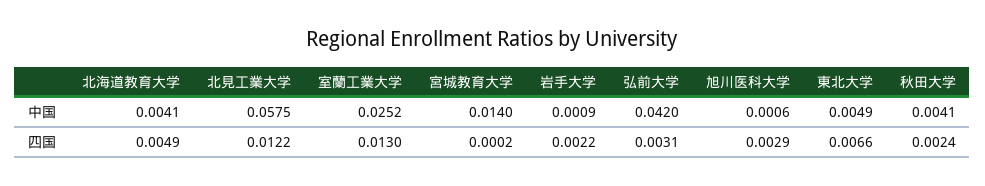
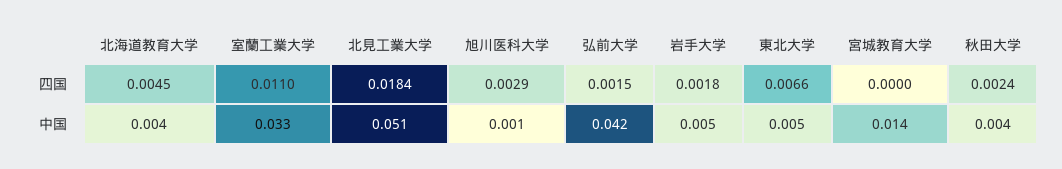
北見工業大学, 中国: 0.0575 -> 0.051
室蘭工業大学, 中国: 0.0252 -> 0.033
岩手大学, 中国: 0.0009 -> 0.005
北海道教育大学, 四国: 0.0049 -> 0.0045
北見工業大学, 四国: 0.0122 -> 0.0184
室蘭工業大学, 四国: 0.013 -> 0.011
宮城教育大学, 四国: 0.0002 -> 0
岩手大学, 四国: 0.0022 -> 0.0018
弘前大学, 四国: 0.0031 -> 0.0015

